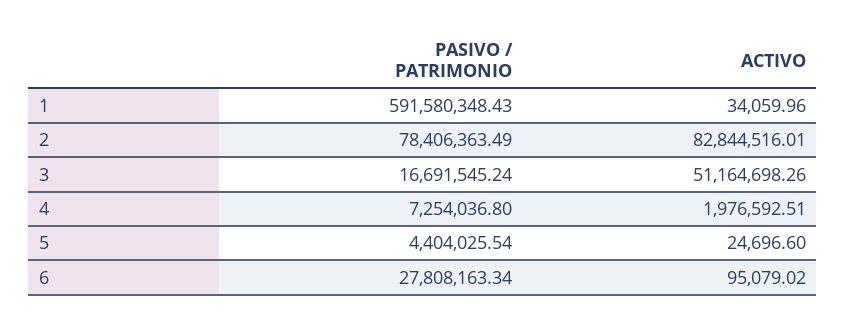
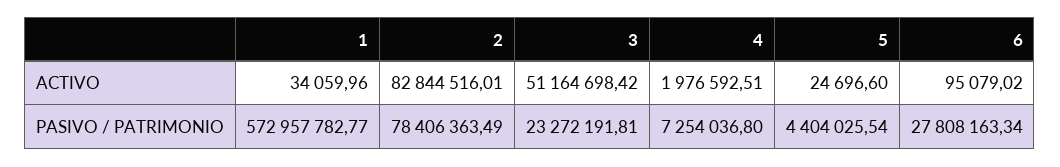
PASIVO / PATRIMONIO, 1: 591580348.43 -> 572957782.77
PASIVO / PATRIMONIO, 3: 16691545.24 -> 23272191.81
ACTIVO, 3: 51164698.26 -> 51164698.42

